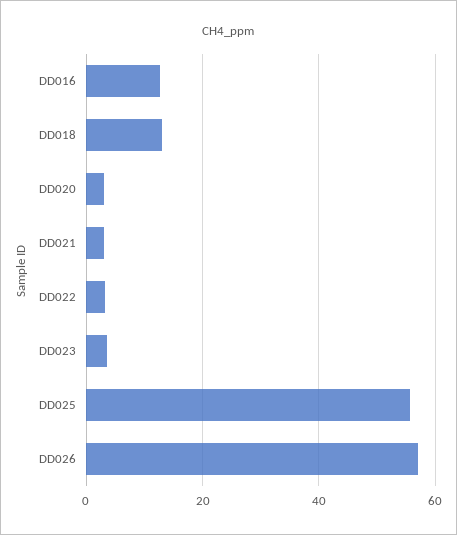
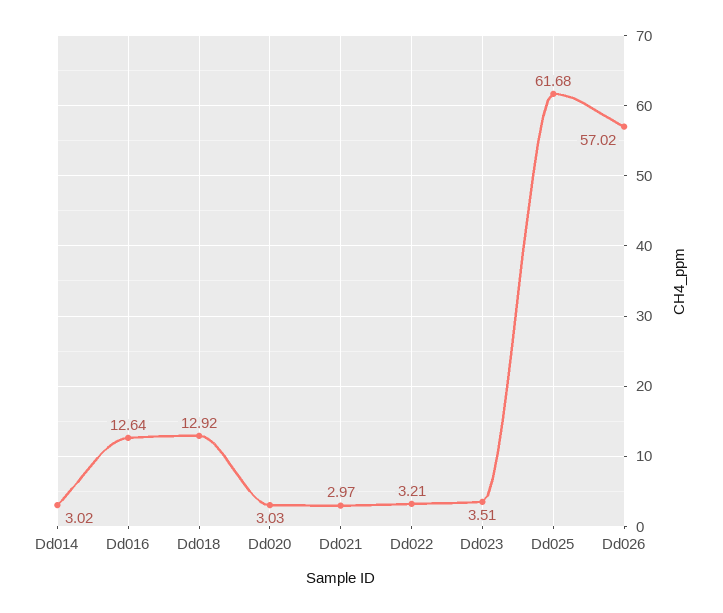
DD025: 56 -> 61.68
Dd014: none -> 3.02

